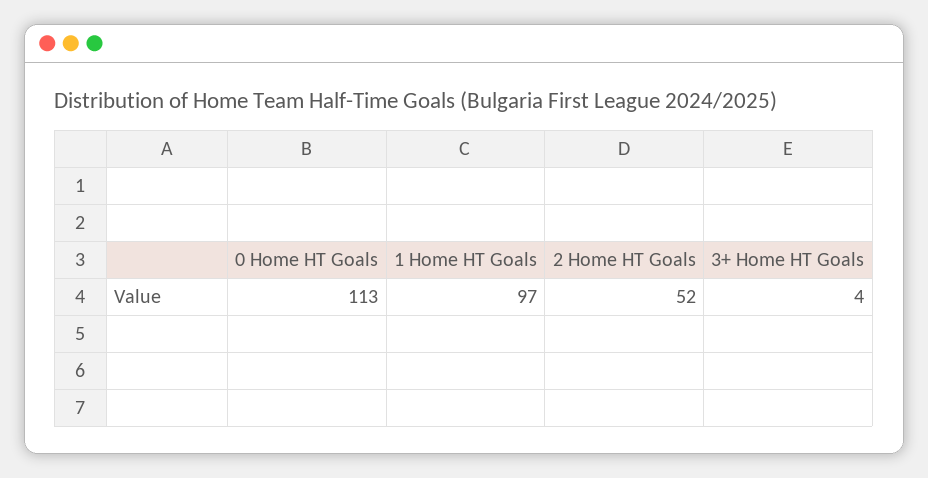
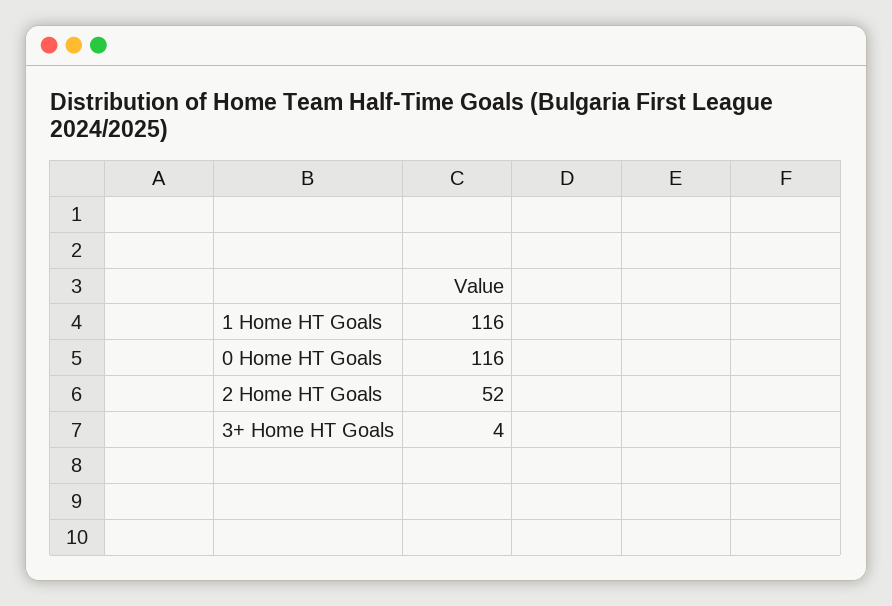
0 Home HT Goals: 113 -> 116
1 Home HT Goals: 97 -> 116

